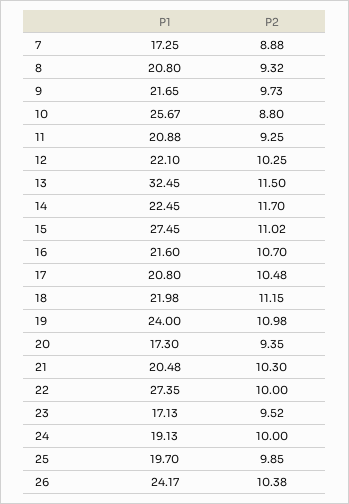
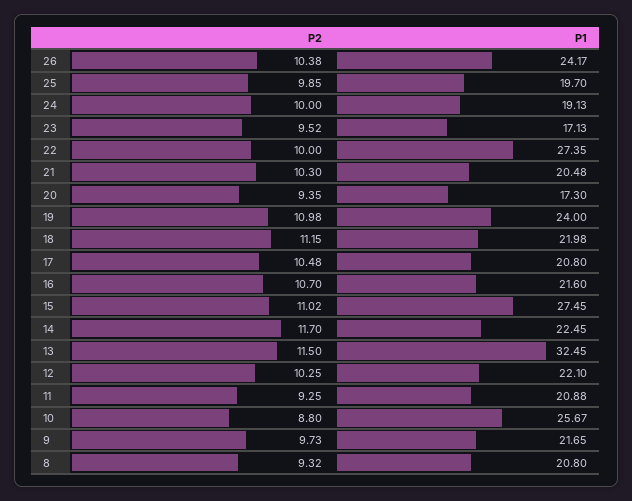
P1, 7: 17.25 -> none
P2, 7: 8.88 -> none

